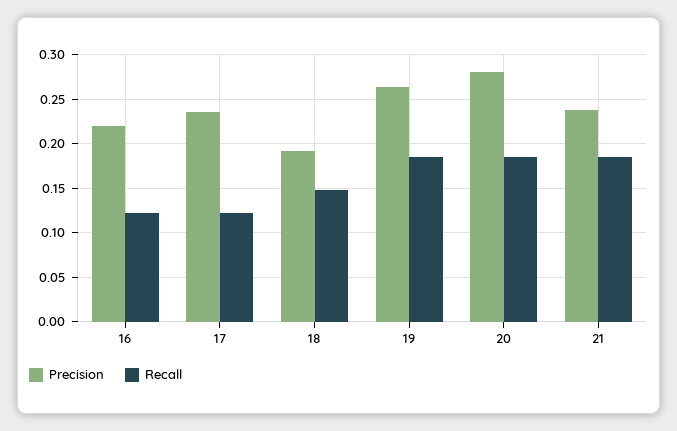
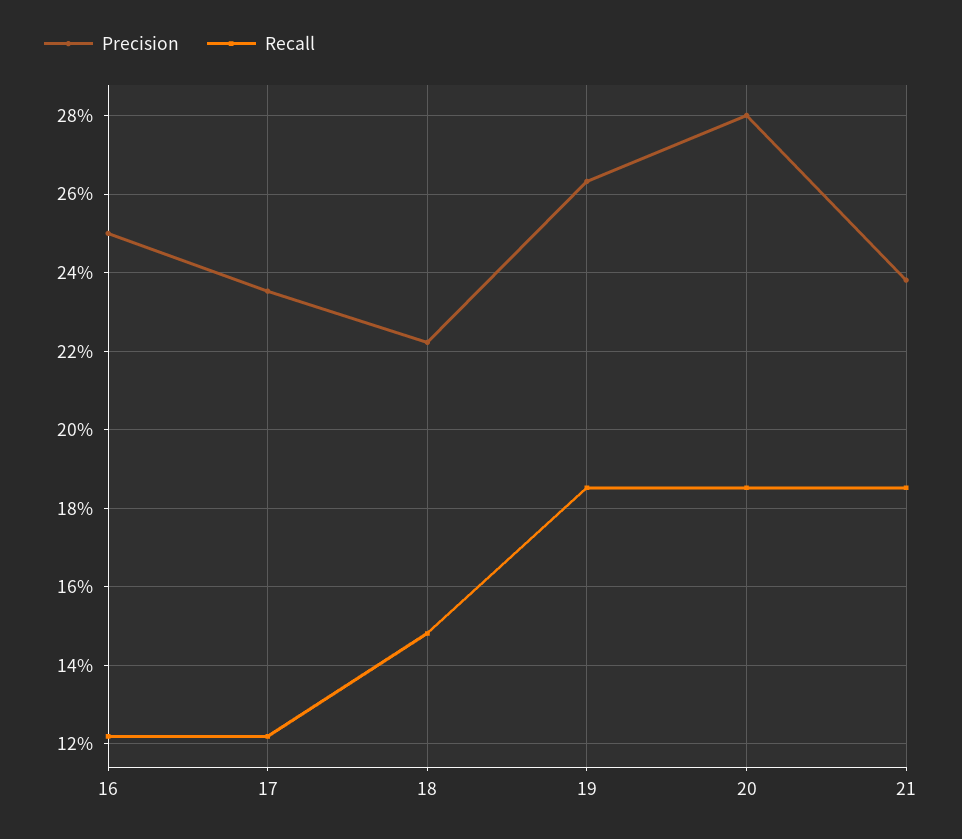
Precision, 16: 0.22 -> 0.25
Precision, 18: 0.19 -> 0.222

